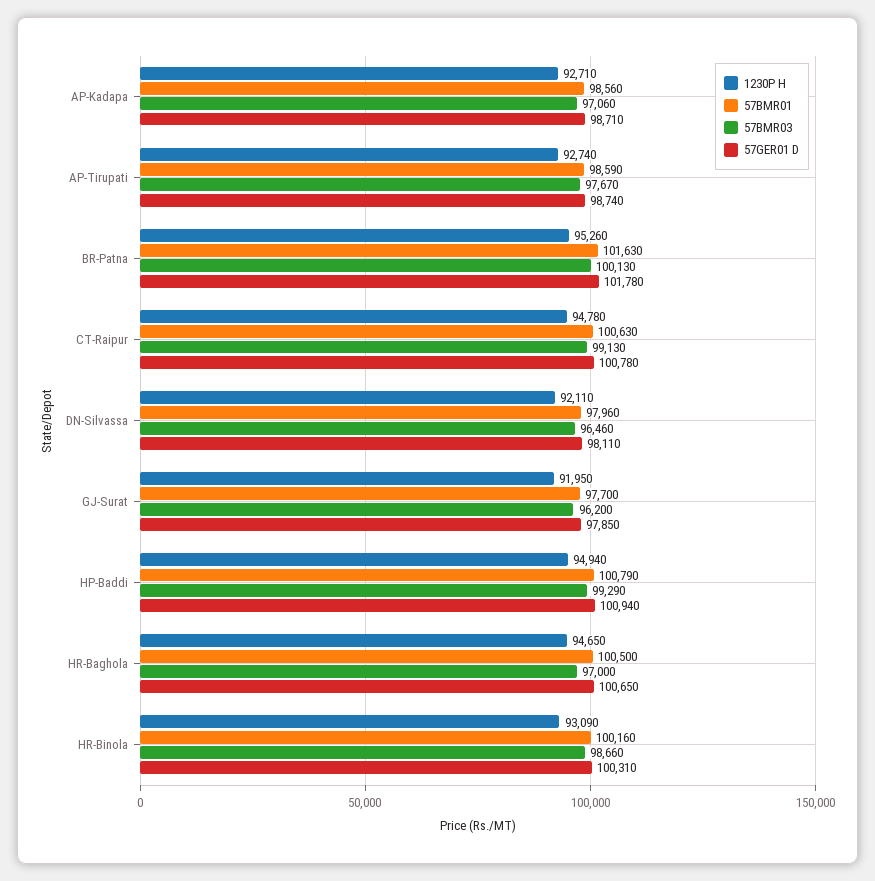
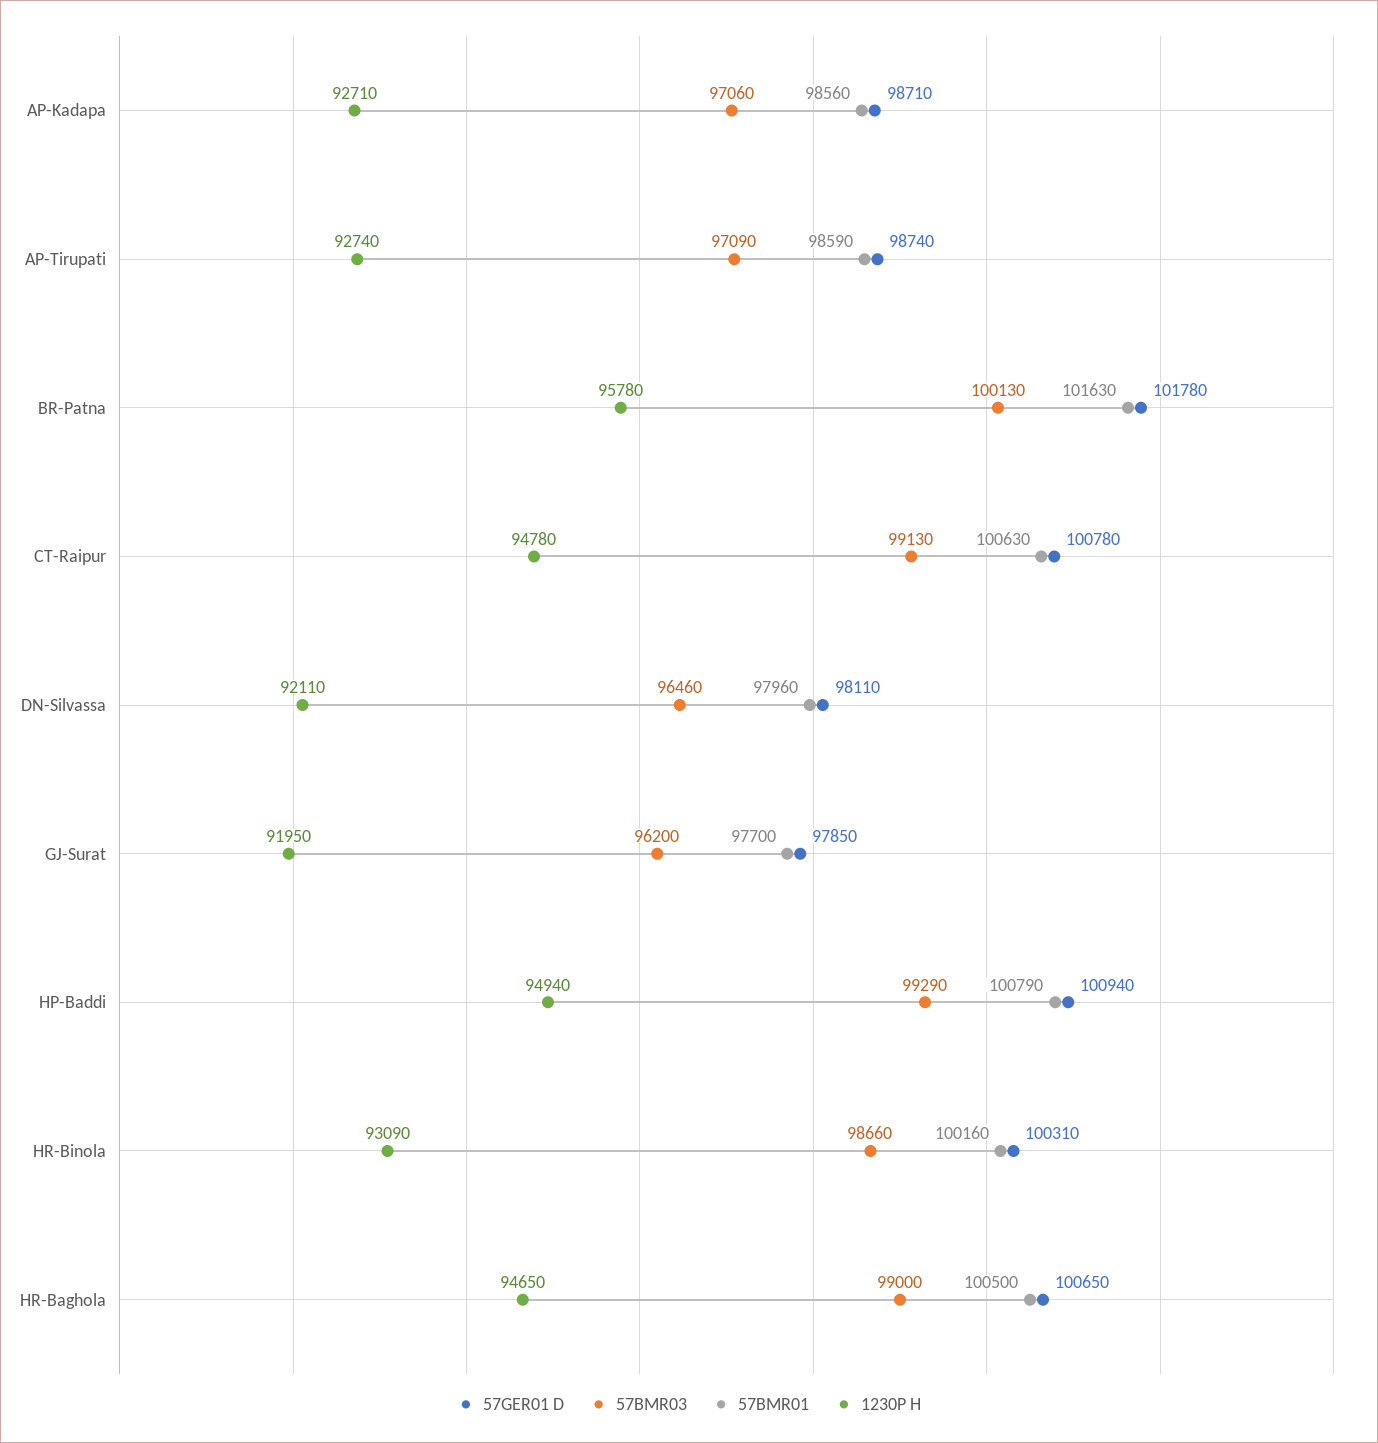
57BMR03, AP-Tirupati: 97670 -> 97090
1230P H, BR-Patna: 95260 -> 95780
57BMR03, HR-Baghola: 97000 -> 99000

